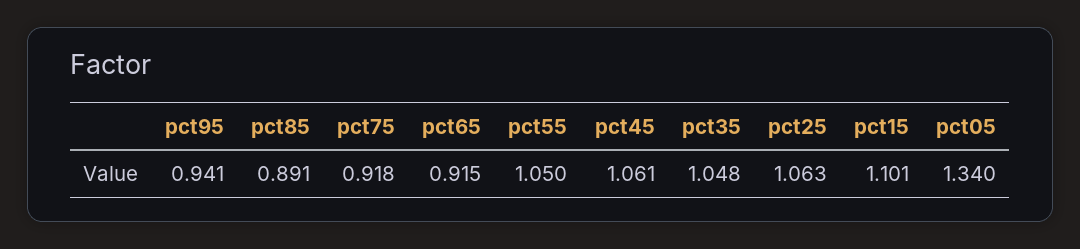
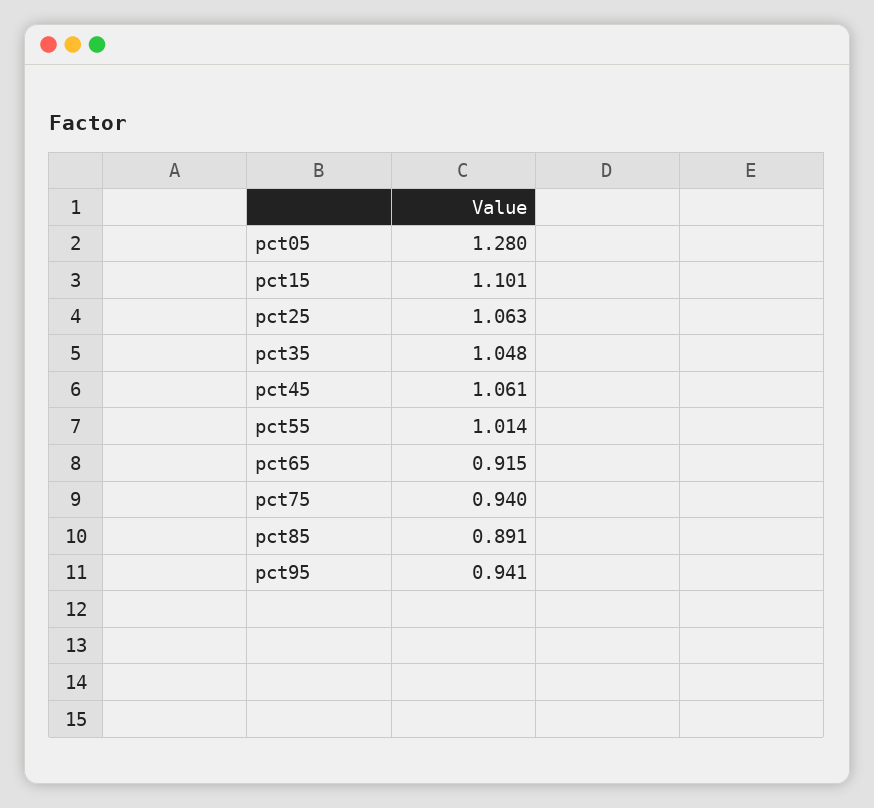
pct75: 0.918 -> 0.94
pct55: 1.05 -> 1.014
pct05: 1.34 -> 1.28

